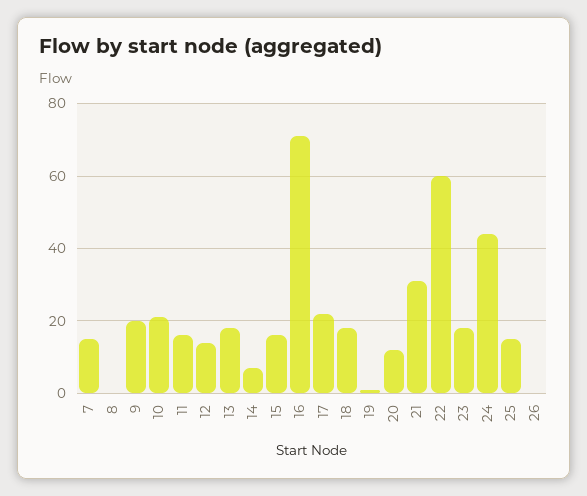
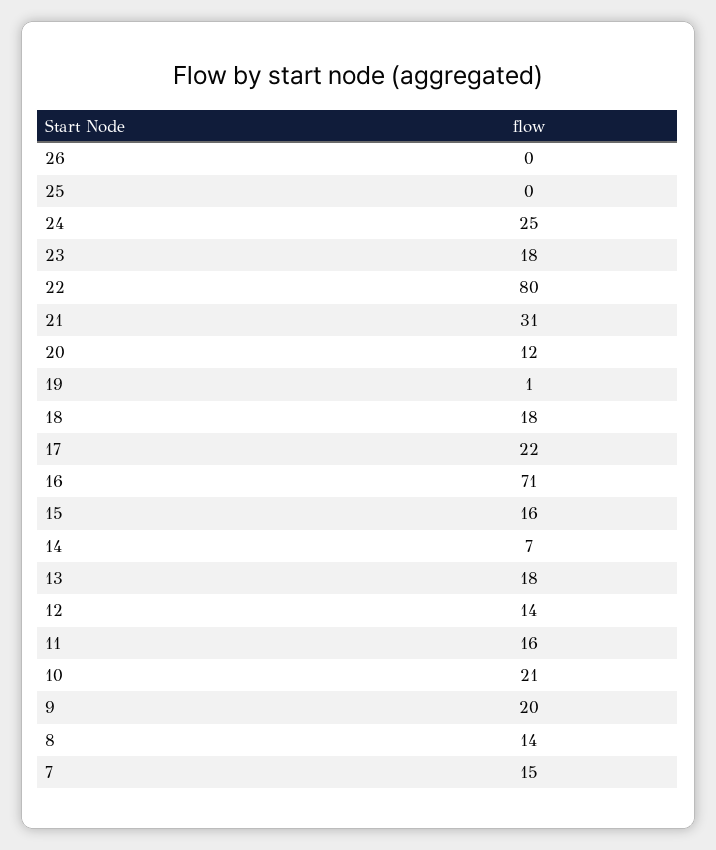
8: 0 -> 14
22: 60 -> 80
24: 45 -> 25
25: 15 -> 0

